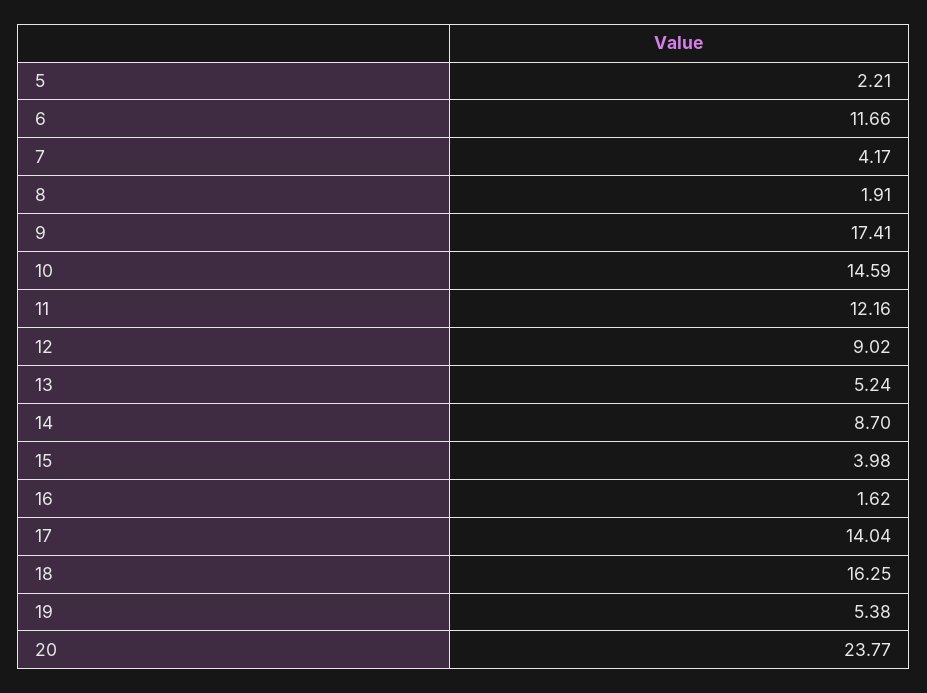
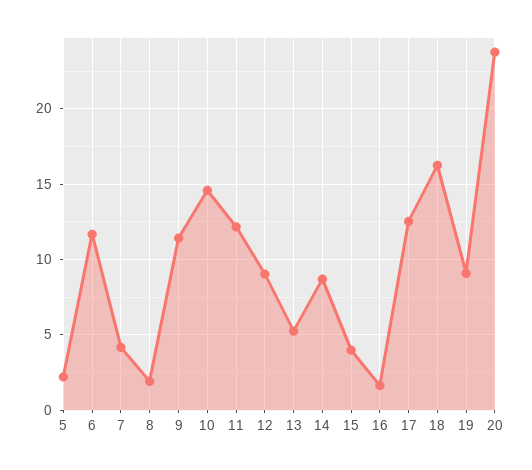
9: 17.41 -> 11.5
17: 14.04 -> 12.5
19: 5.38 -> 9

